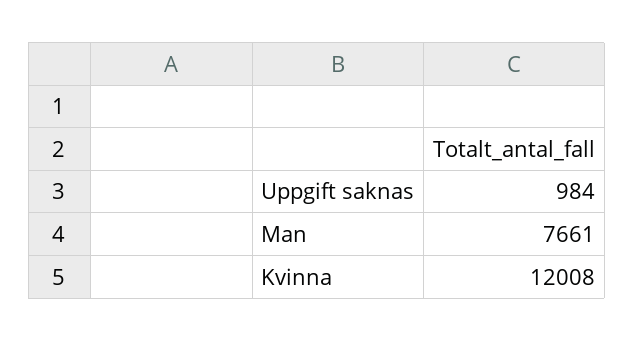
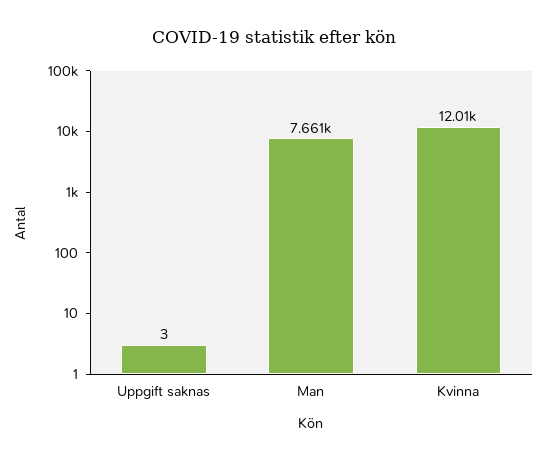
Uppgift saknas: 984 -> 3

